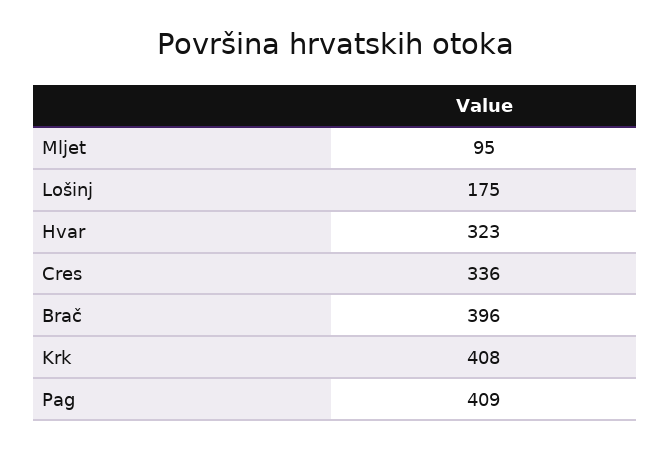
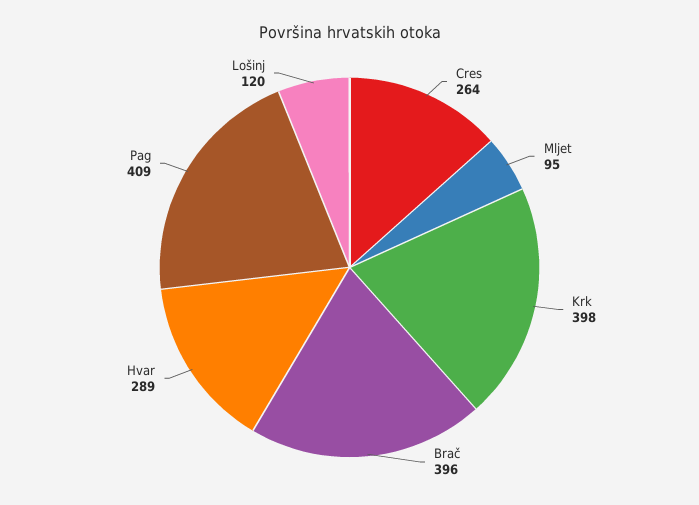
Lošinj: 175 -> 120
Hvar: 323 -> 289
Cres: 336 -> 264
Krk: 408 -> 398

